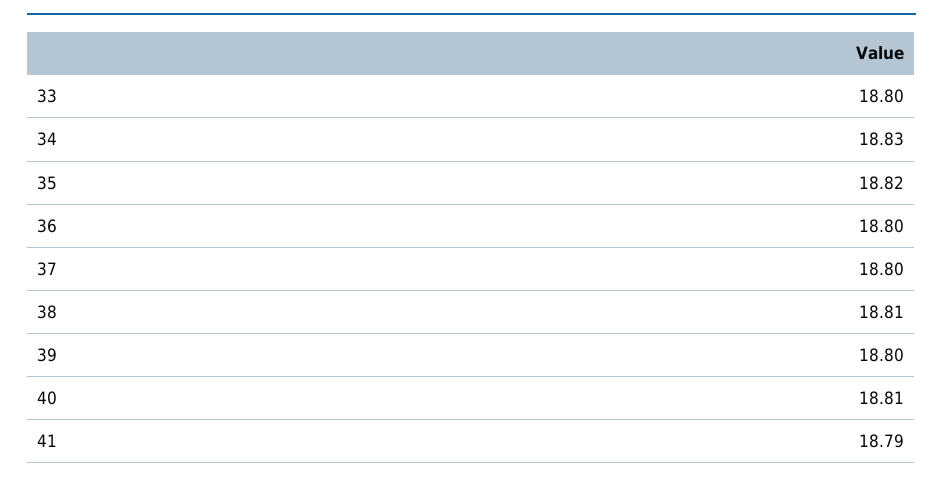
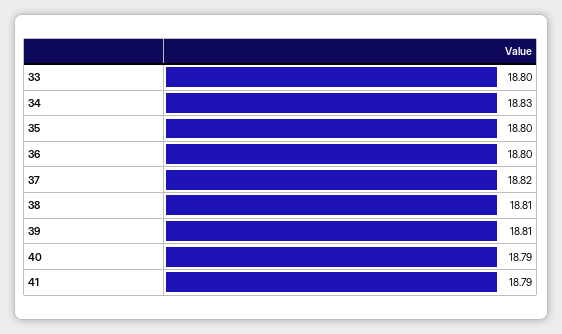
35: 18.82 -> 18.8
37: 18.8 -> 18.82
39: 18.8 -> 18.81
40: 18.81 -> 18.79

